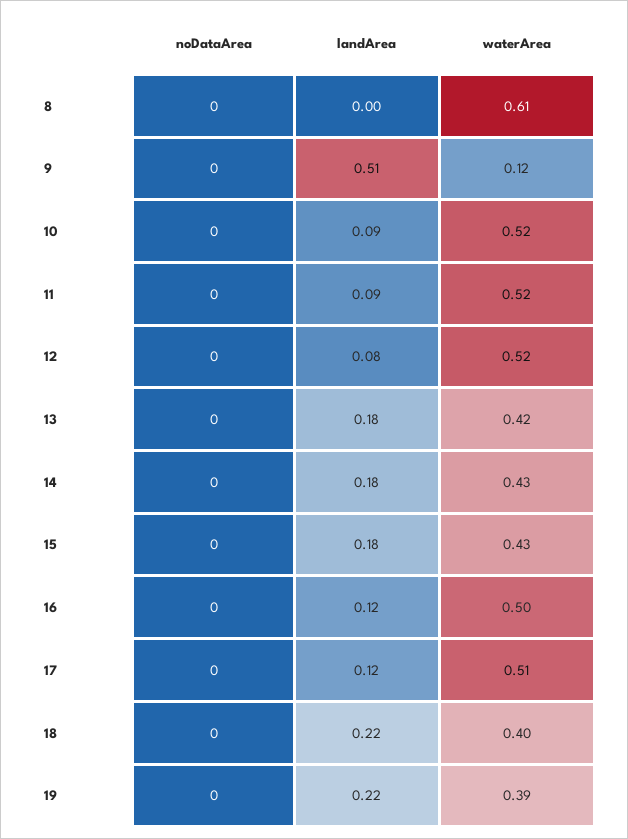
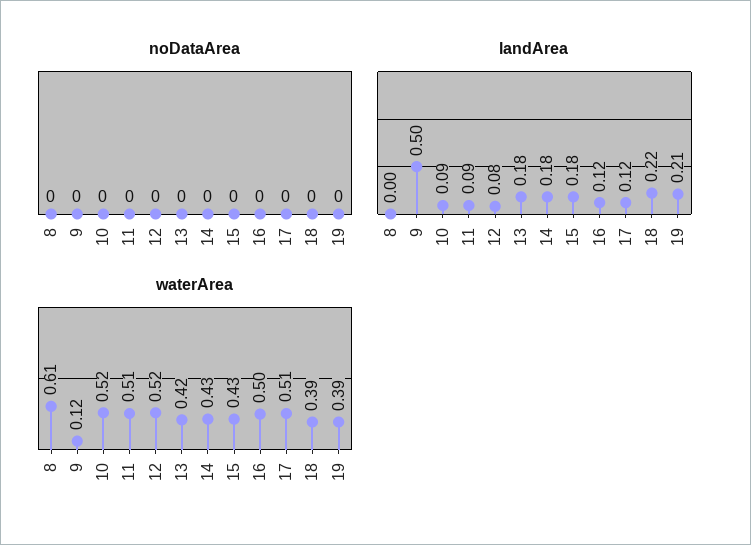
landArea, 9: 0.51 -> 0.5
waterArea, 11: 0.52 -> 0.51
waterArea, 18: 0.4 -> 0.39
landArea, 19: 0.22 -> 0.21

